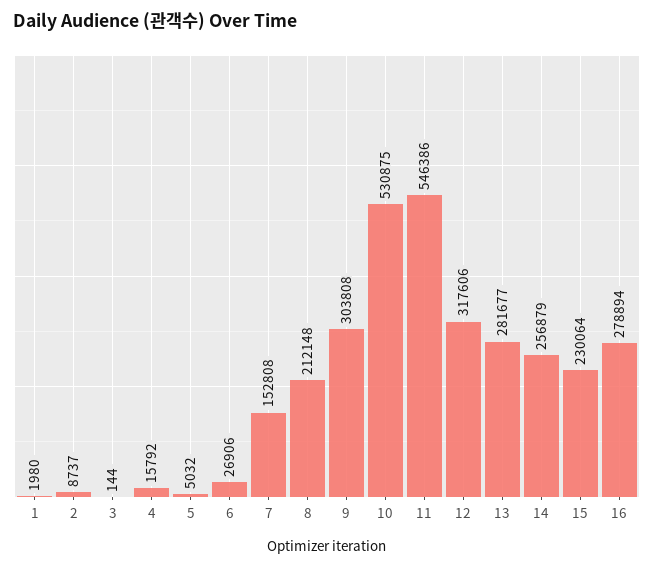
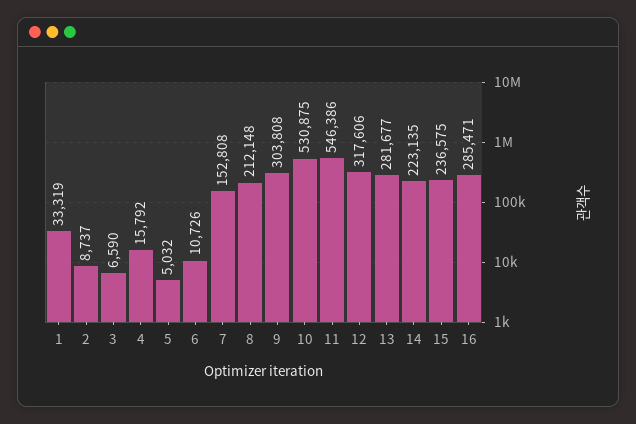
1: 1980 -> 33319
3: 144 -> 6590
6: 26906 -> 10726
14: 256879 -> 223135
15: 230064 -> 236575
16: 278894 -> 285471

